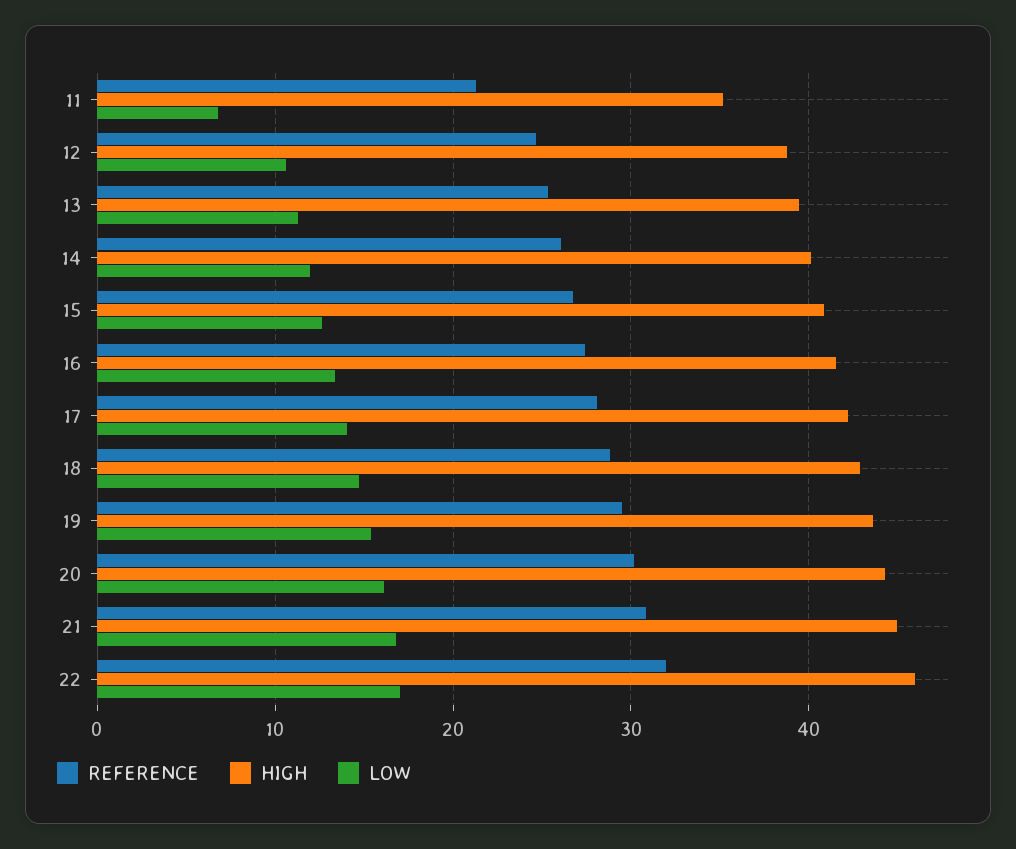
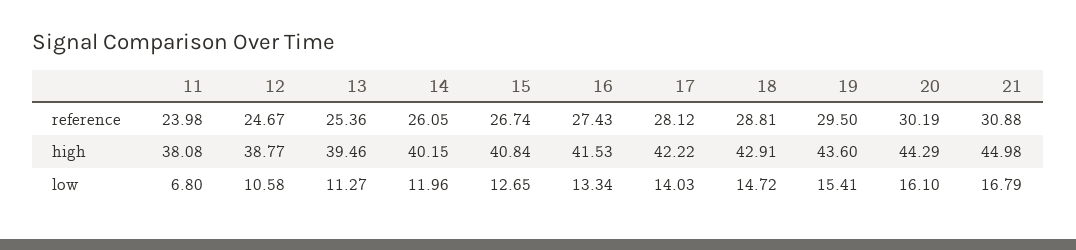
REFERENCE, 11: 21 -> 23.98
HIGH, 11: 35 -> 38.08
REFERENCE, 22: 32 -> none
HIGH, 22: 46 -> none
LOW, 22: 17 -> none

